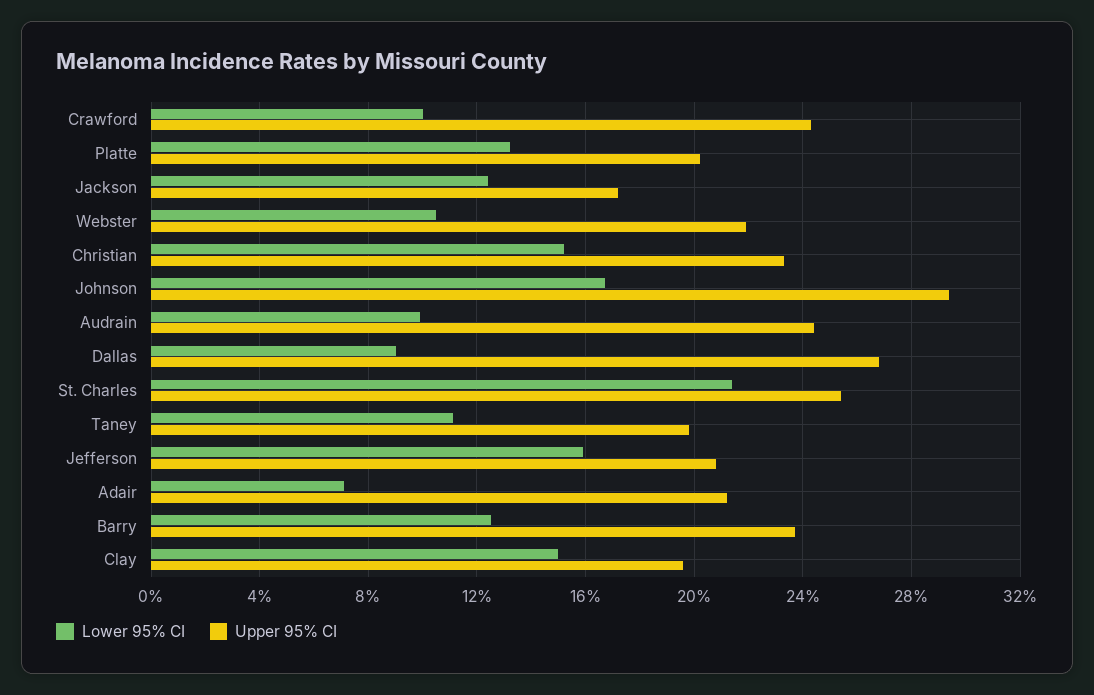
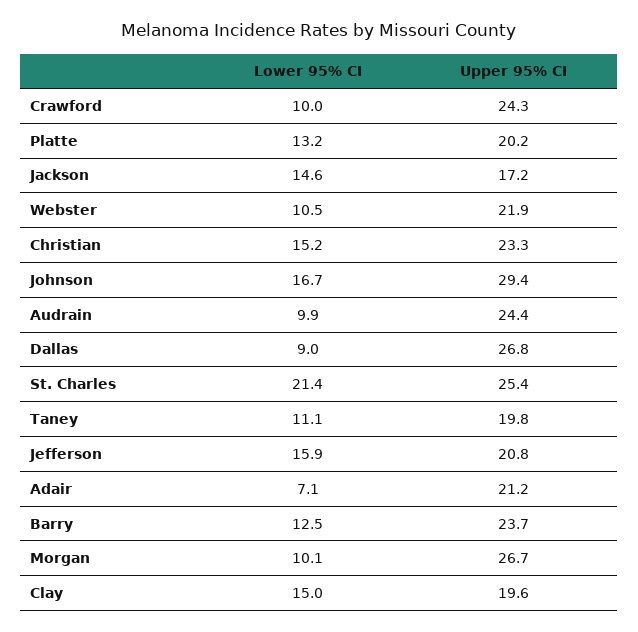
Lower 95% CI, Jackson: 12.5 -> 14.6
Lower 95% CI, Morgan: none -> 10.1
Upper 95% CI, Morgan: none -> 26.7

